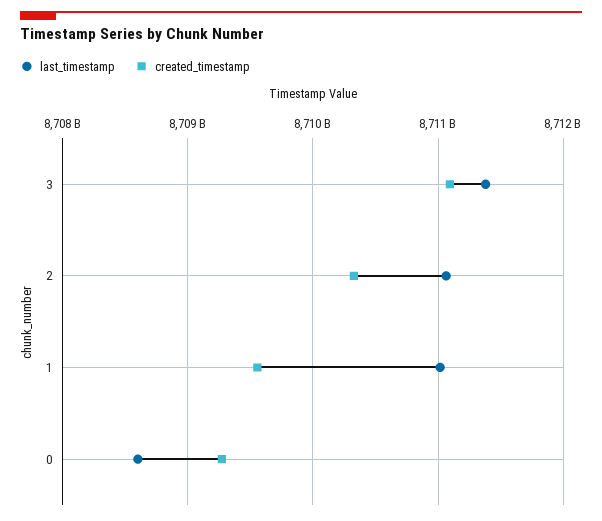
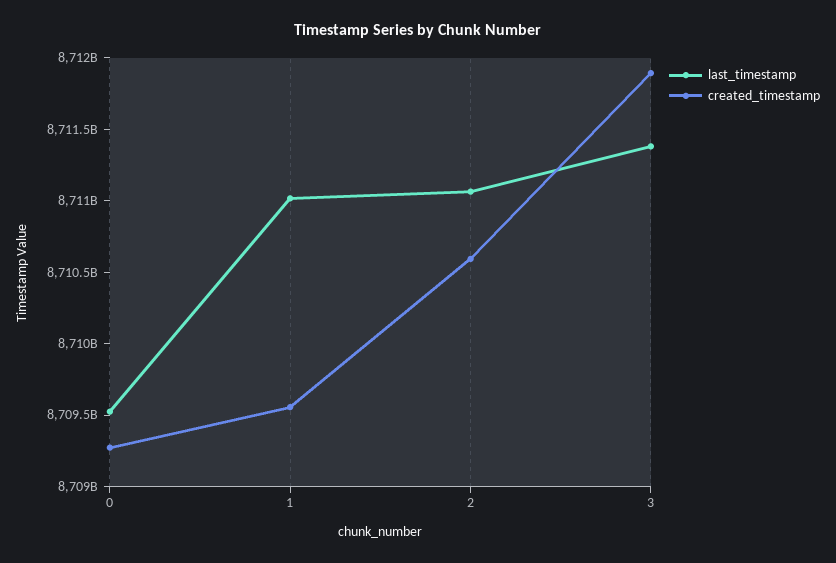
created_timestamp, 3: 8711100000000 -> 8711900000000
created_timestamp, 2: 8710300000000 -> 8710600000000
last_timestamp, 0: 8708600000000 -> 8709500000000

